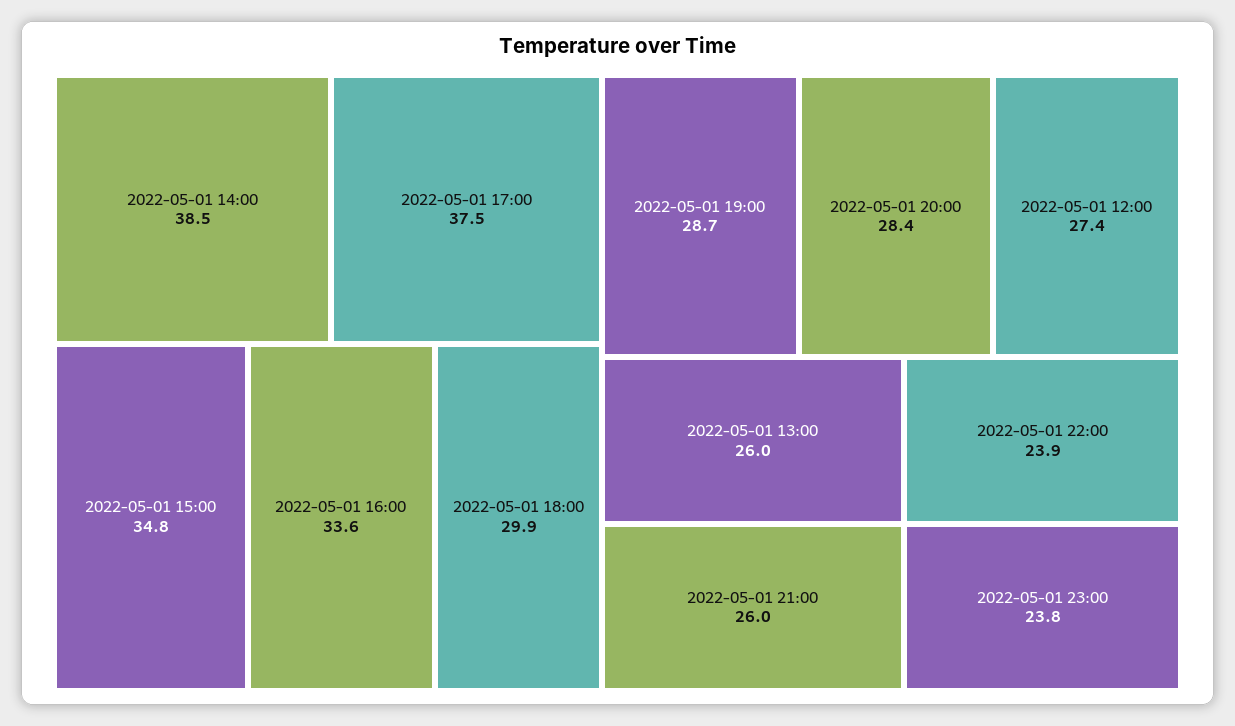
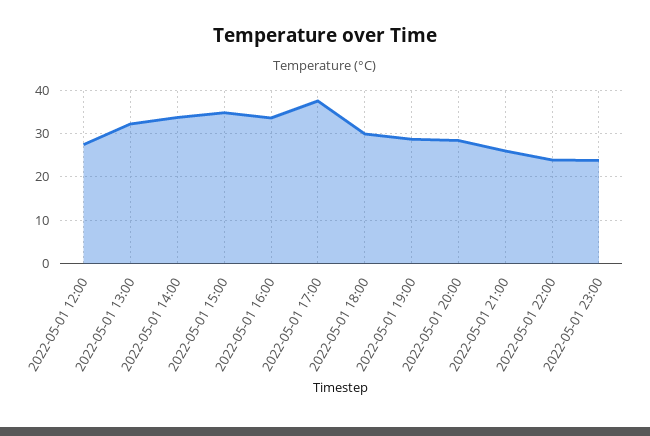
2022-05-01 14:00: 38.5 -> 34
2022-05-01 13:00: 26 -> 32

